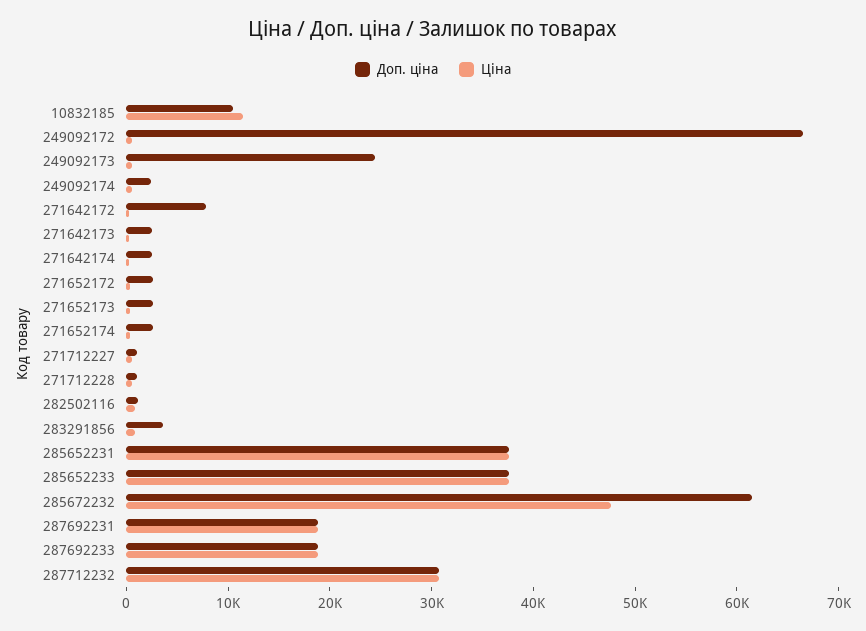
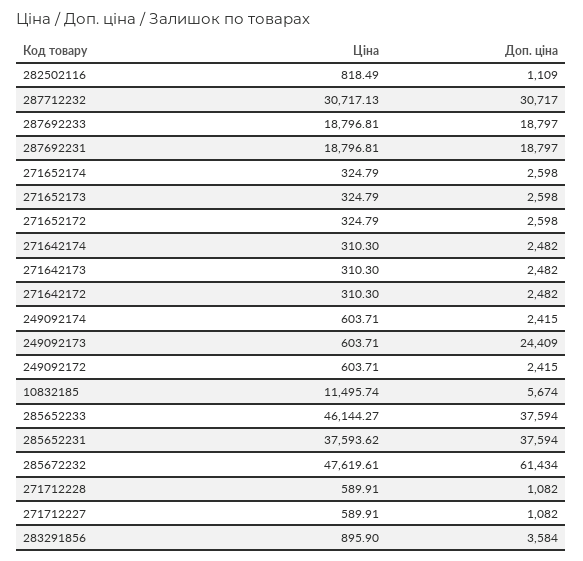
Доп. ціна, 10832185: 10000 -> 5674
Доп. ціна, 249092172: 66000 -> 2415
Доп. ціна, 271642172: 8000 -> 2482
Ціна, 285652233: 38000 -> 46144.27

